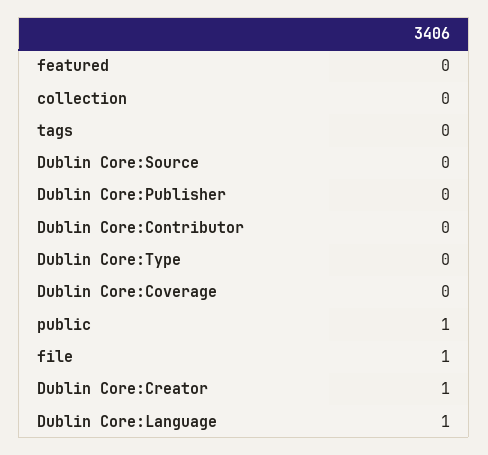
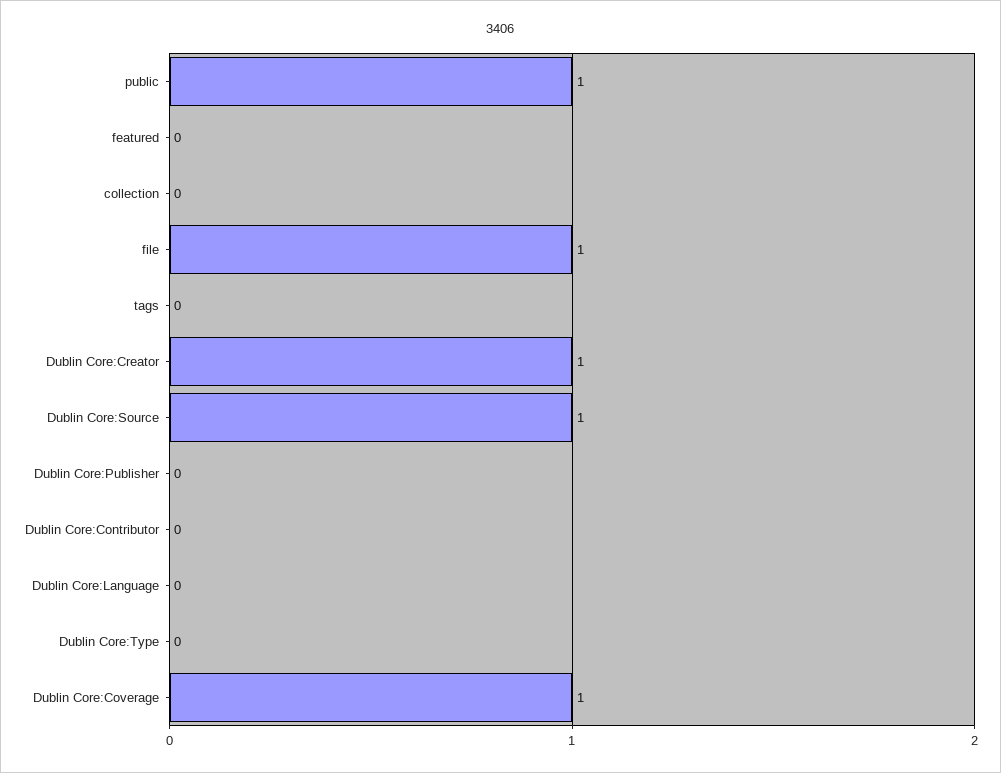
Dublin Core:Source: 0 -> 1
Dublin Core:Coverage: 0 -> 1
Dublin Core:Language: 1 -> 0

